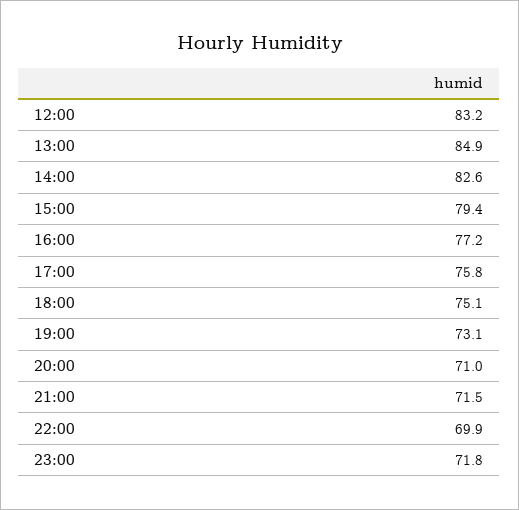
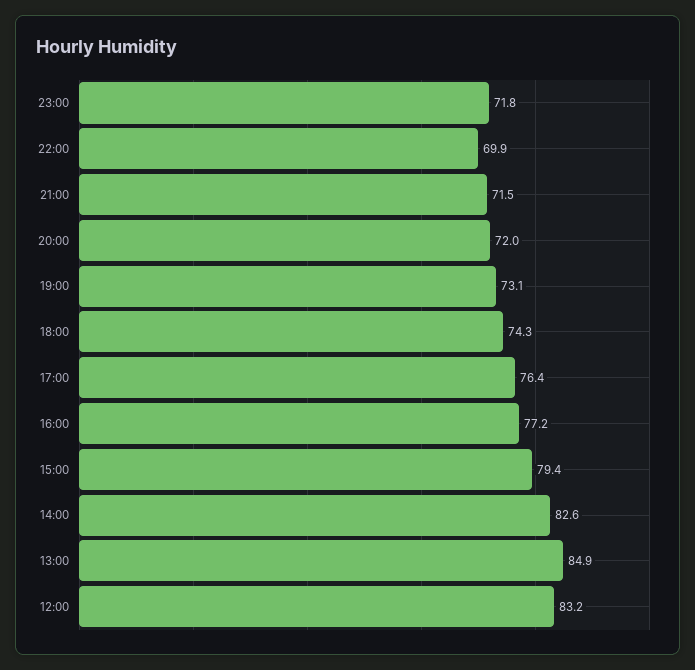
17:00: 75.8 -> 76.4
18:00: 75.1 -> 74.3
20:00: 71 -> 72

